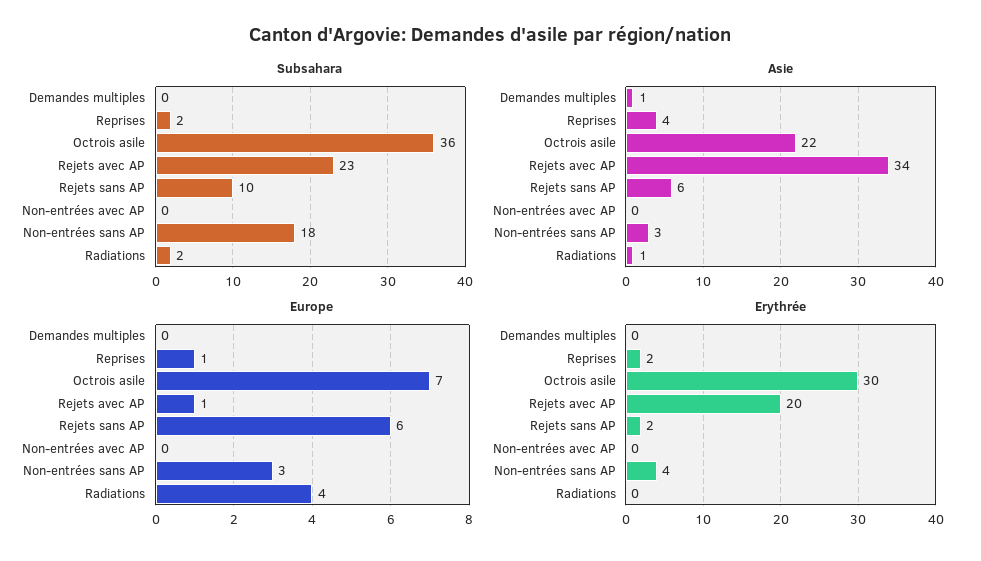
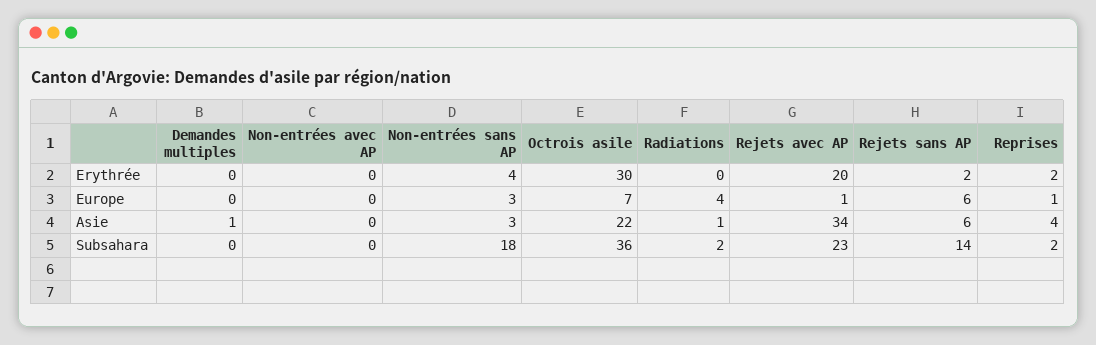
Subsahara, Rejets sans AP: 10 -> 14

